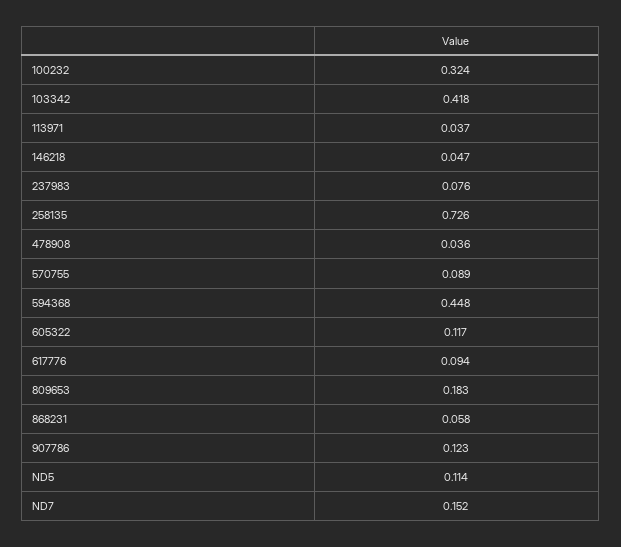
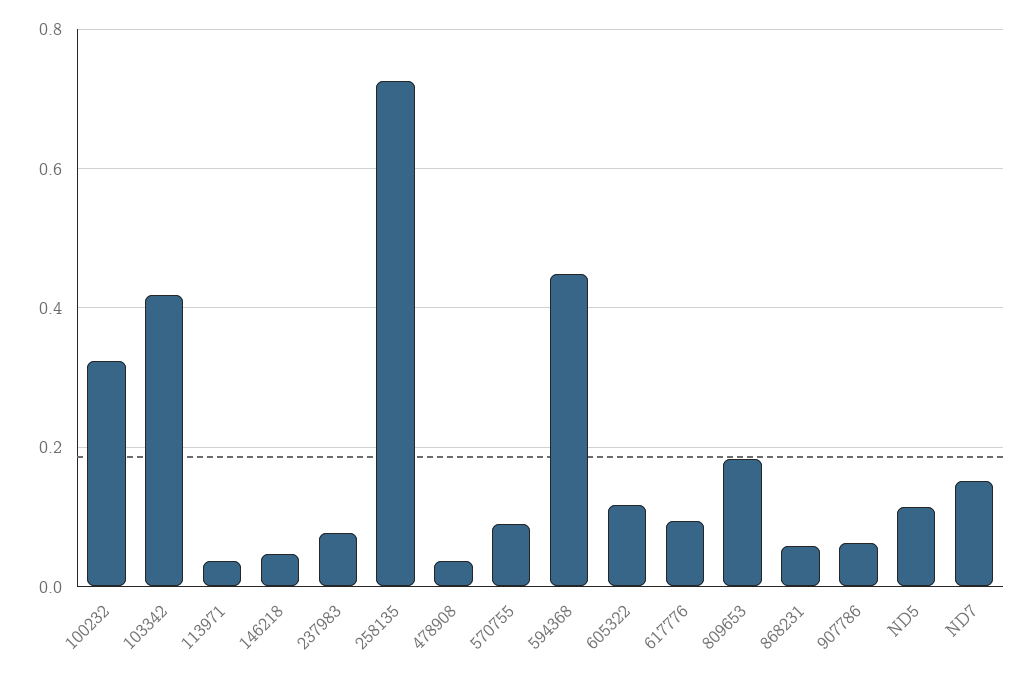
907786: 0.123 -> 0.06

